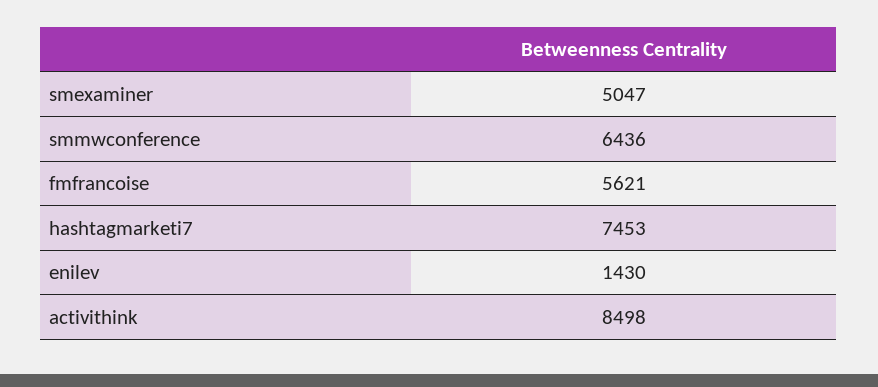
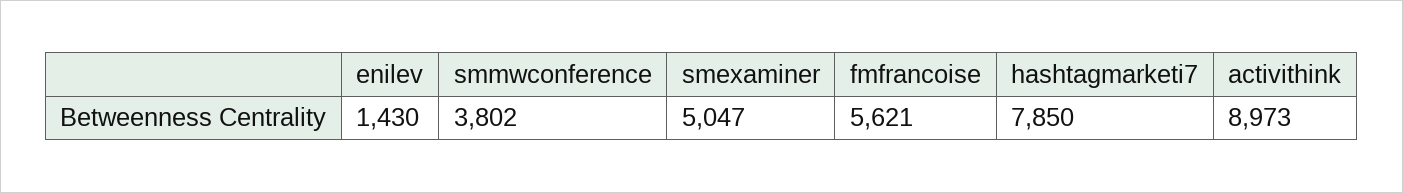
smmwconference: 6436 -> 3802
hashtagmarketi7: 7453 -> 7850
activithink: 8498 -> 8973

